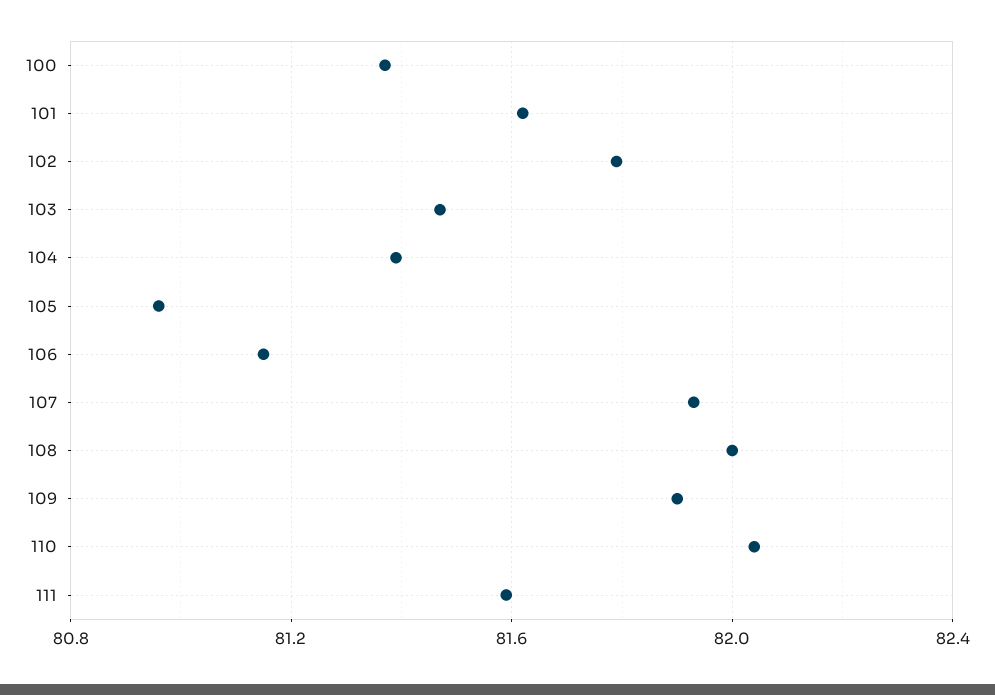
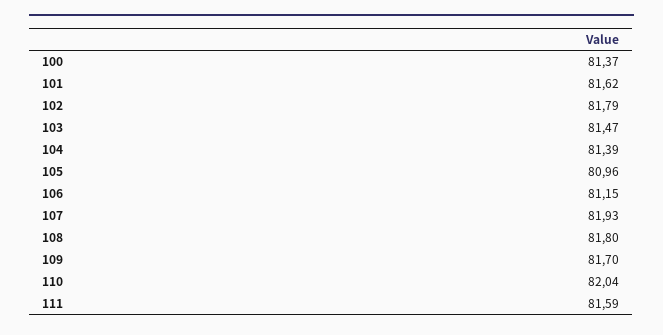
108: 82 -> 81.8
109: 81.9 -> 81.7

